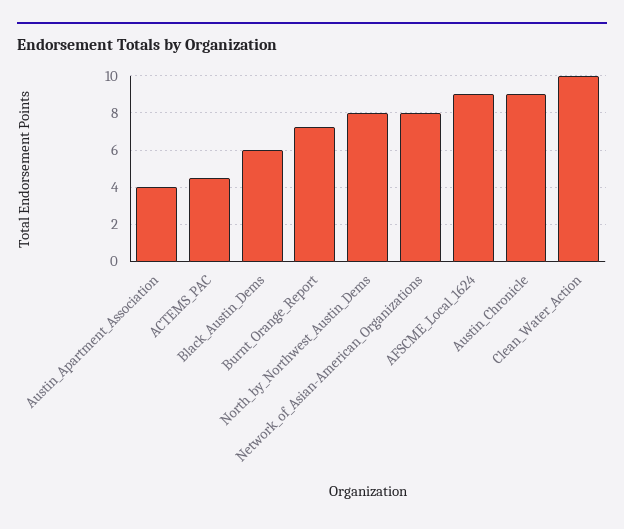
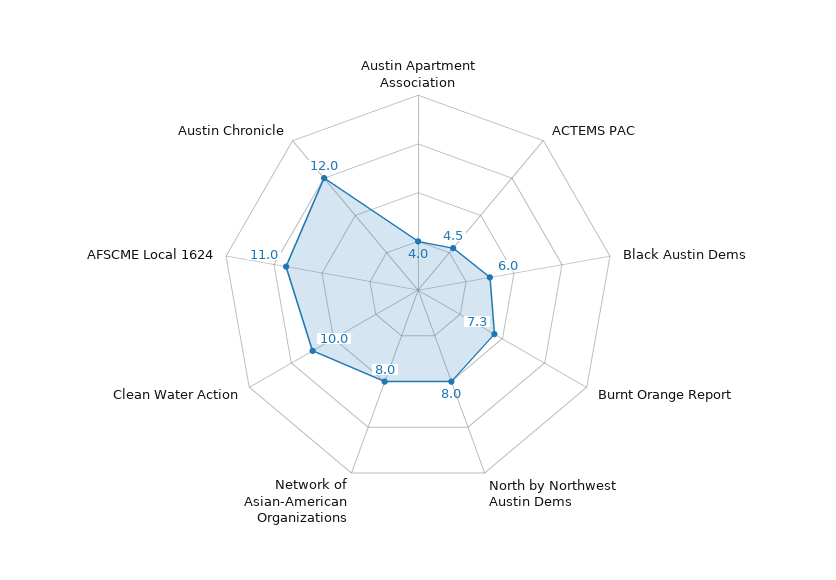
AFSCME_Local_1624: 9 -> 11
Austin_Chronicle: 9 -> 12

